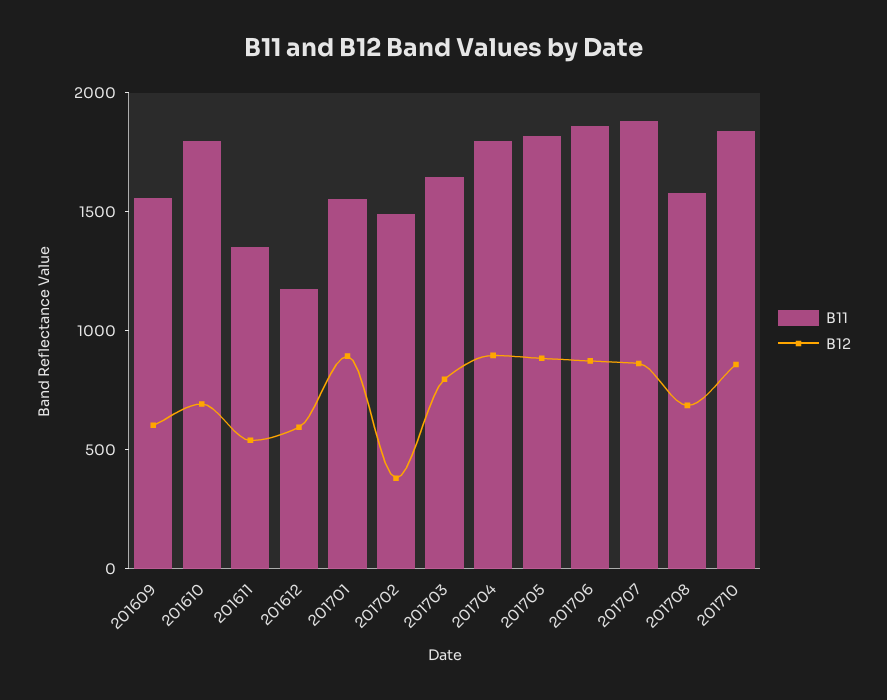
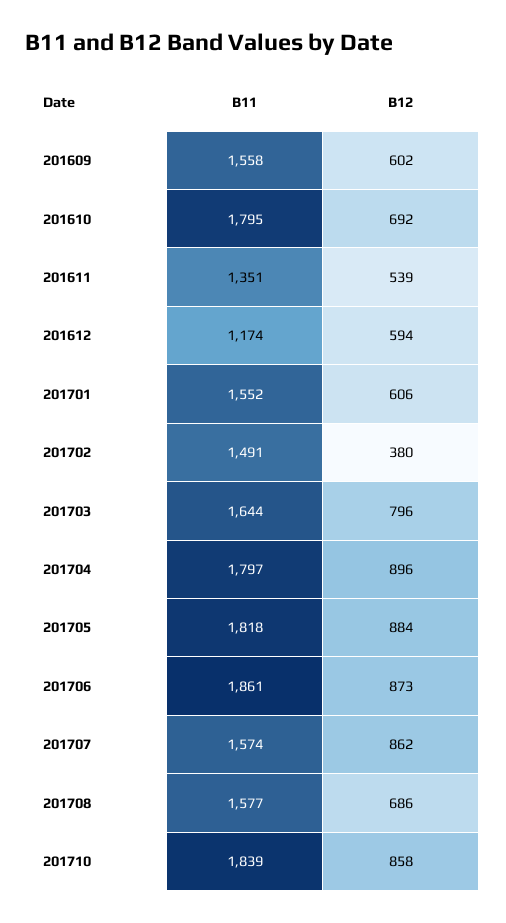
B12, 201701: 900 -> 606
B11, 201707: 1900 -> 1574

